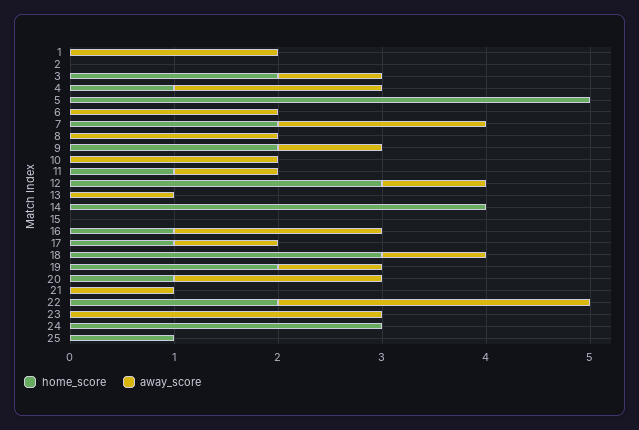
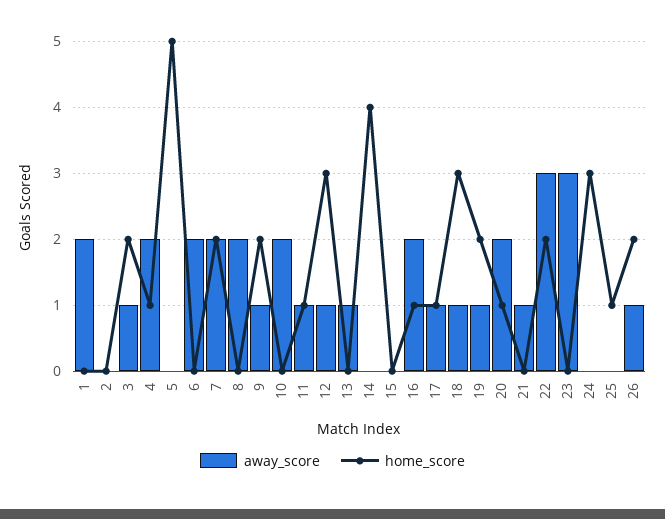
away_score, 26: none -> 1
home_score, 26: none -> 2

